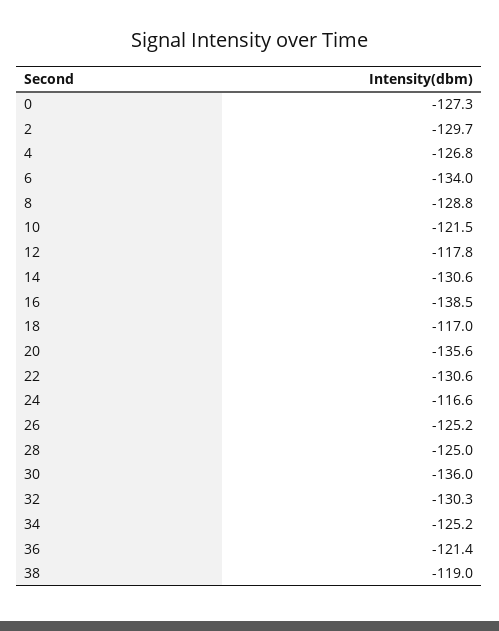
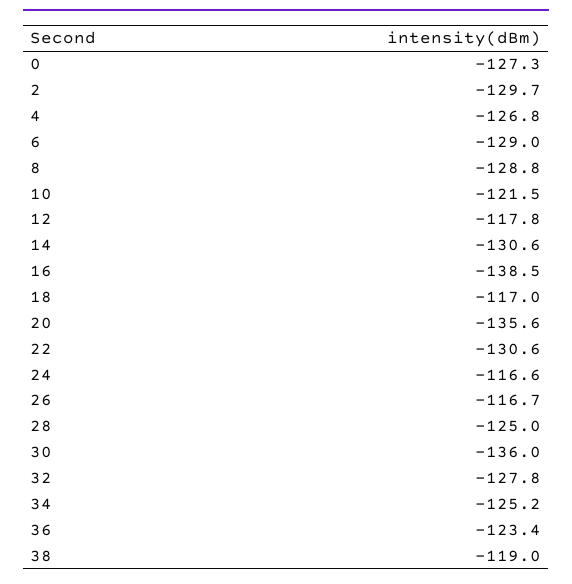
6: -134 -> -129
26: -125.2 -> -116.7
32: -130.3 -> -127.8
36: -121.4 -> -123.4

